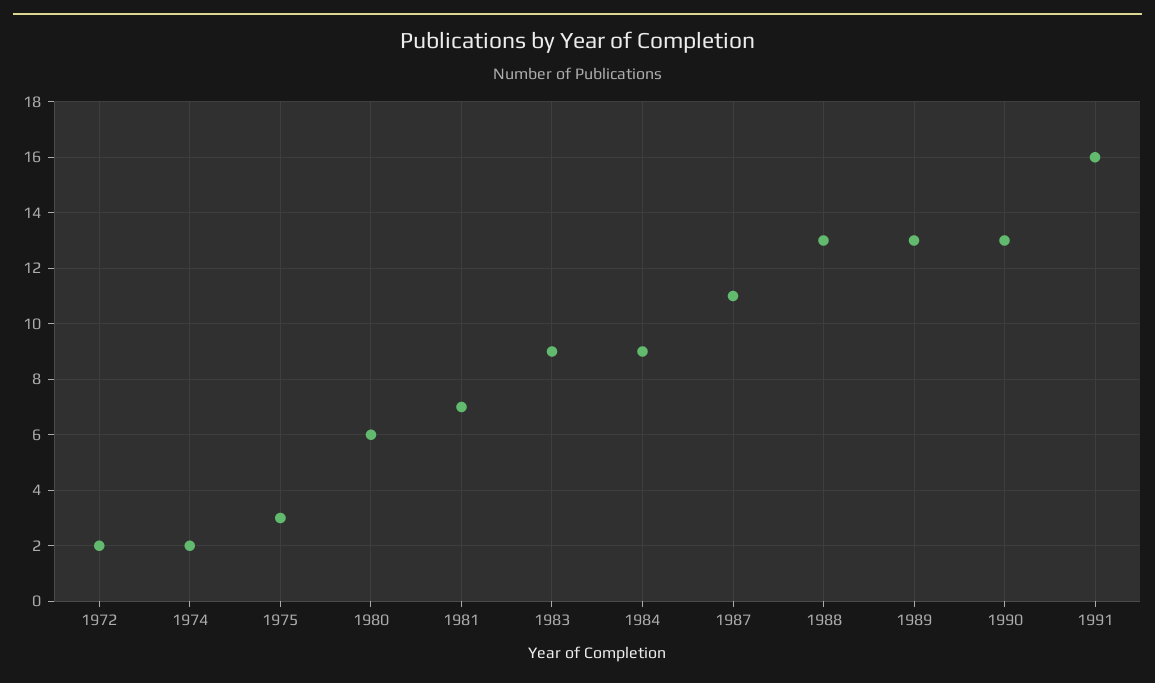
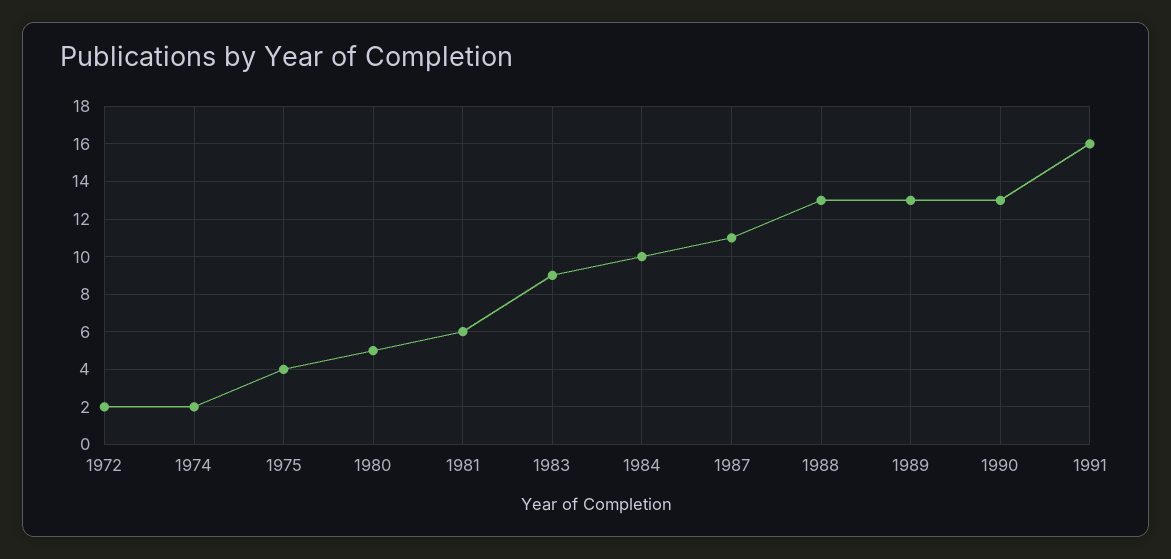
1975: 3 -> 4
1980: 6 -> 5
1981: 7 -> 6
1984: 9 -> 10

